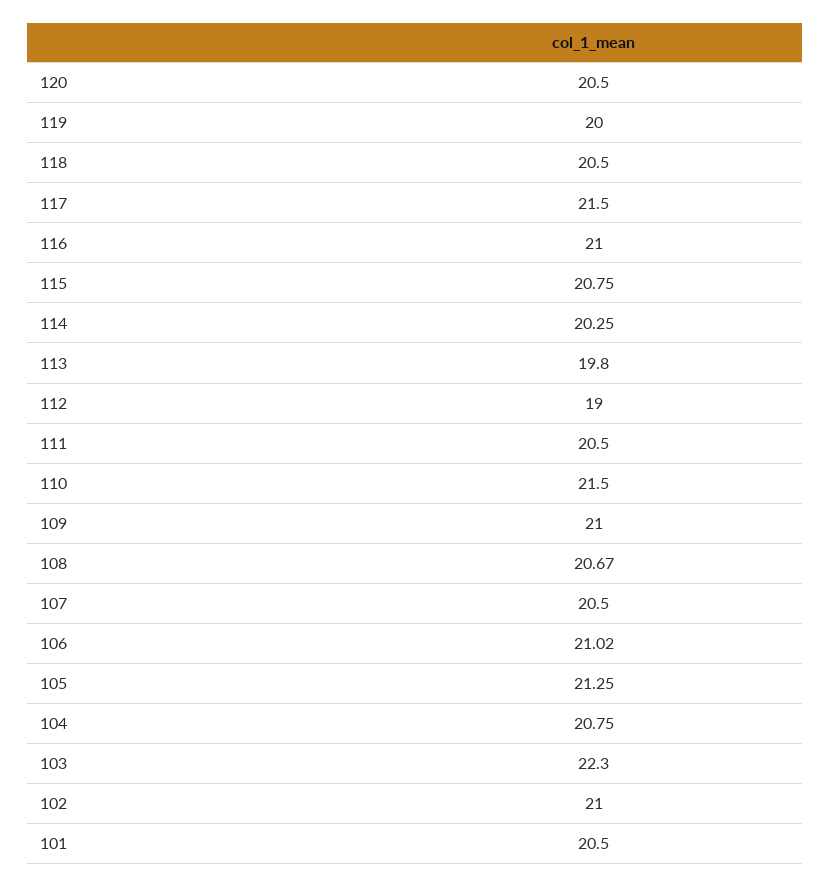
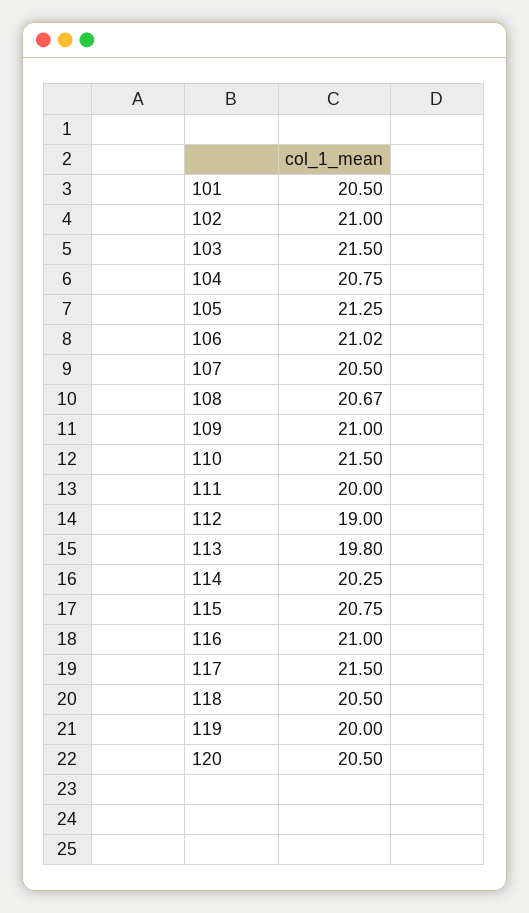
111: 20.5 -> 20
103: 22.3 -> 21.5

